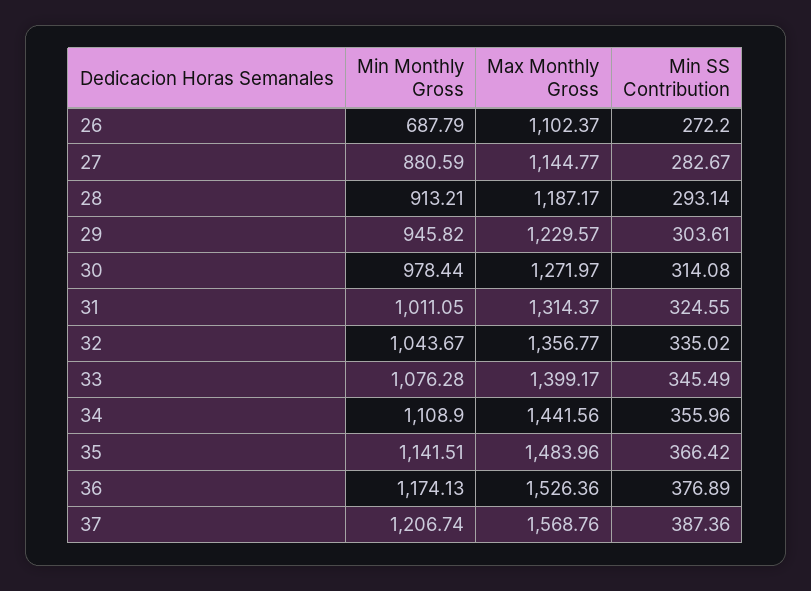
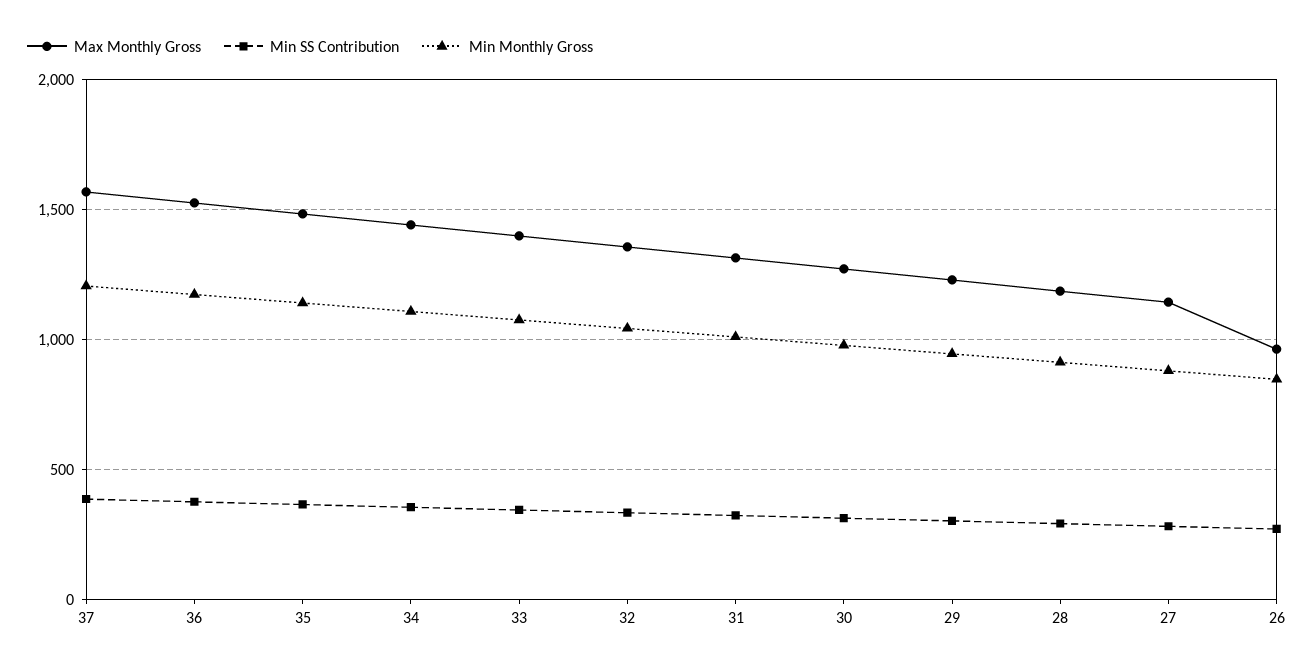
Min Monthly Gross, 26: 687.79 -> 850
Max Monthly Gross, 26: 1102.37 -> 950

